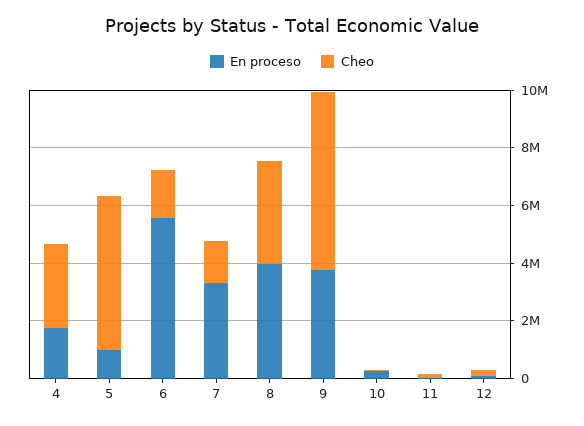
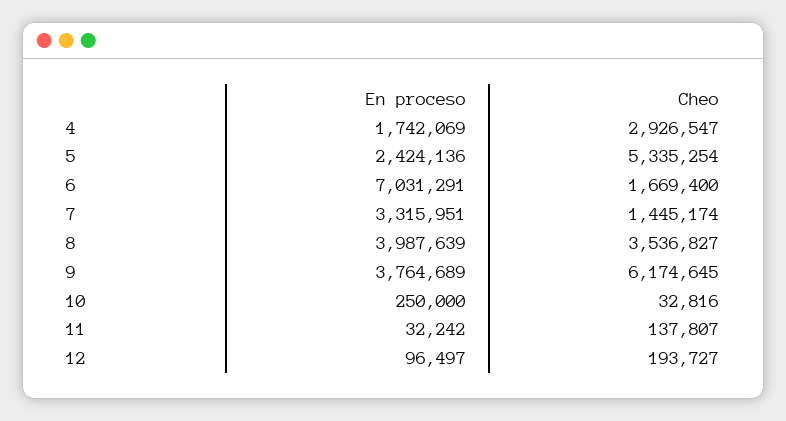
En proceso, 5: 1000000 -> 2424136
En proceso, 6: 5500000 -> 7031291

